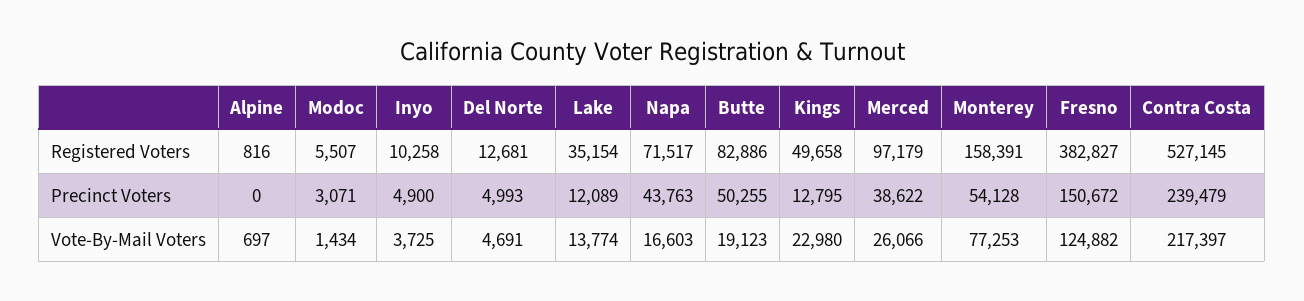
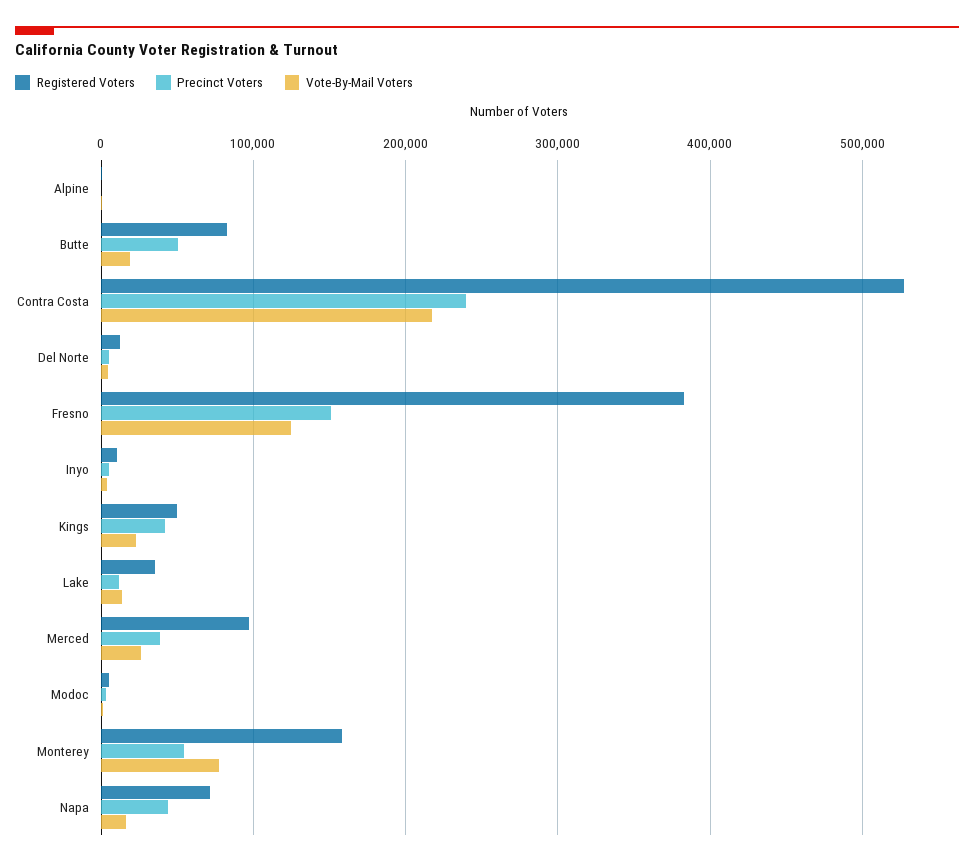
Precinct Voters, Kings: 12795 -> 40000

